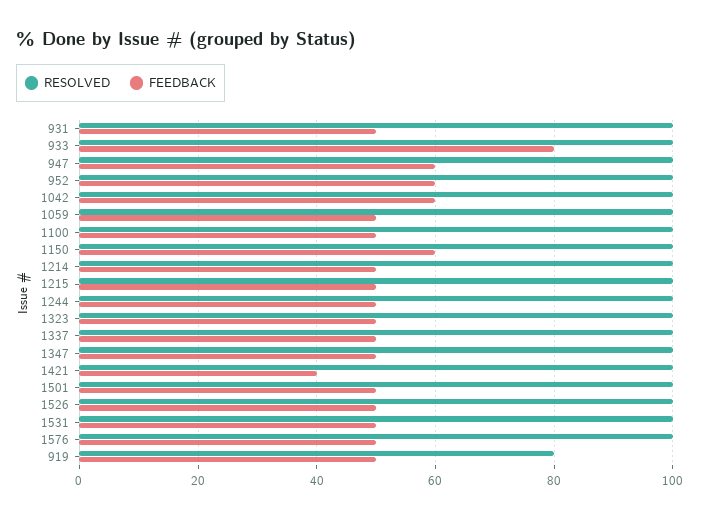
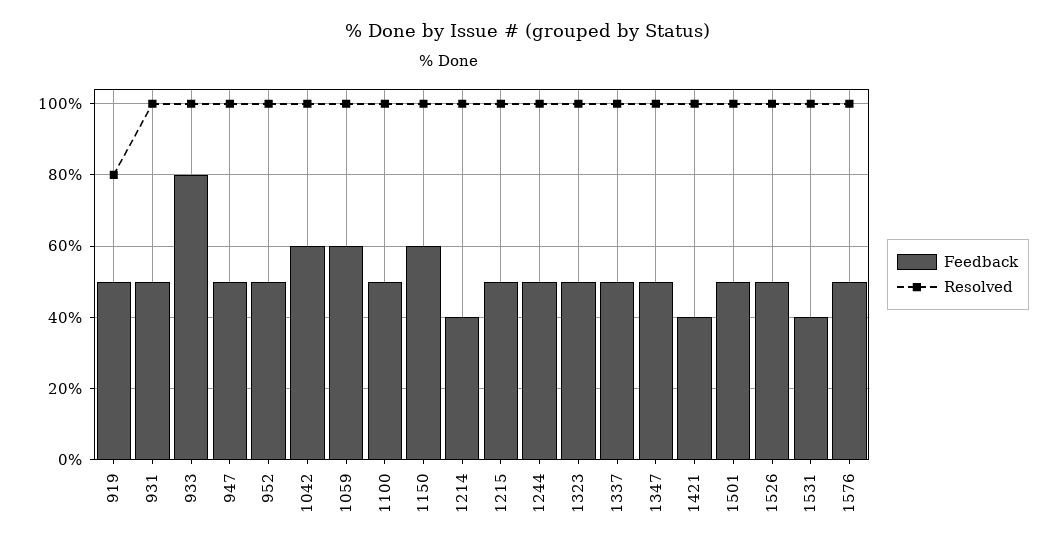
FEEDBACK, 947: 60 -> 50
FEEDBACK, 952: 60 -> 50
FEEDBACK, 1059: 50 -> 60
FEEDBACK, 1214: 50 -> 40
FEEDBACK, 1531: 50 -> 40

